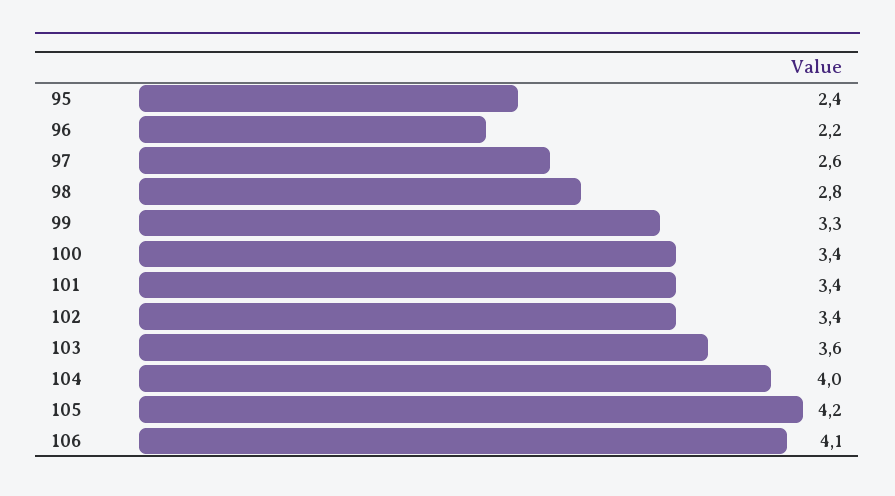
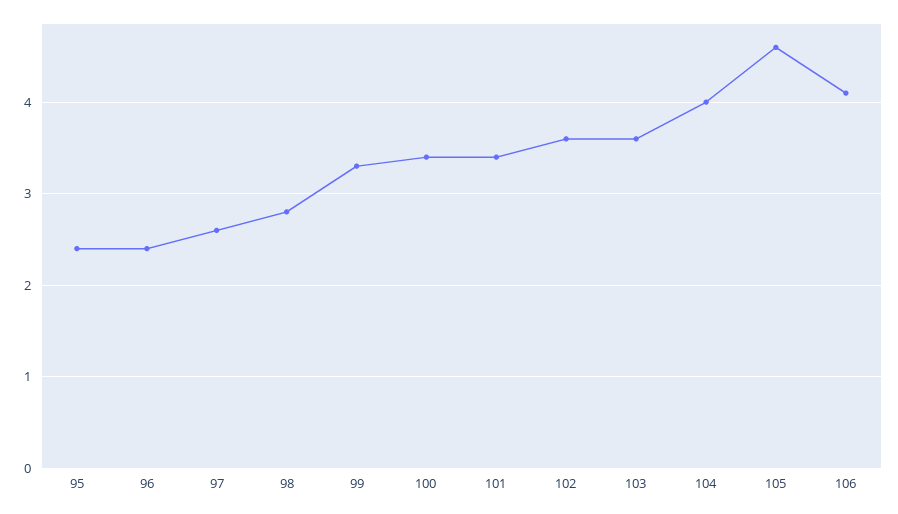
96: 2.2 -> 2.4
102: 3.4 -> 3.6
105: 4.2 -> 4.6

